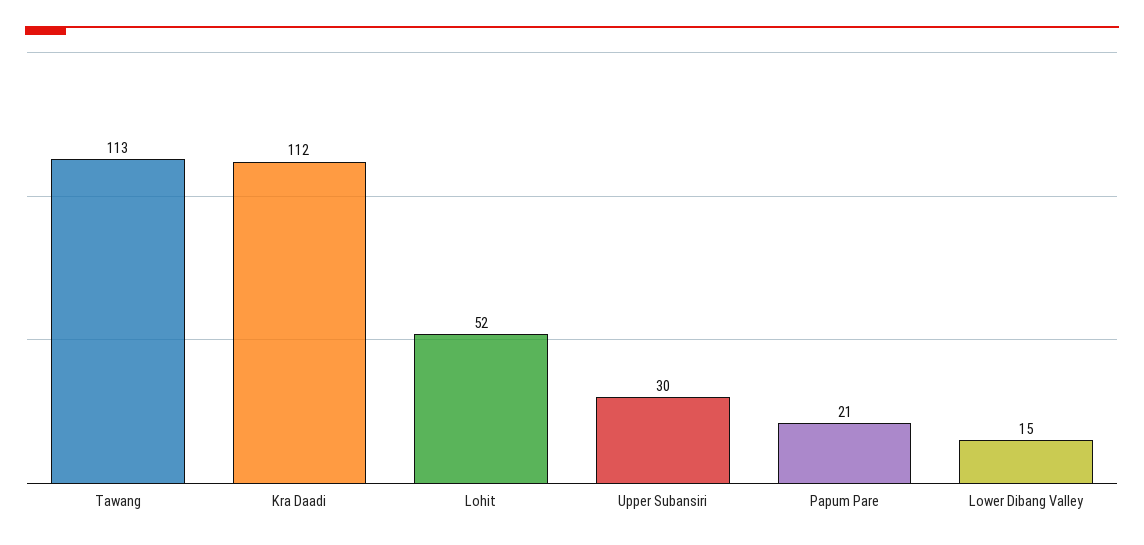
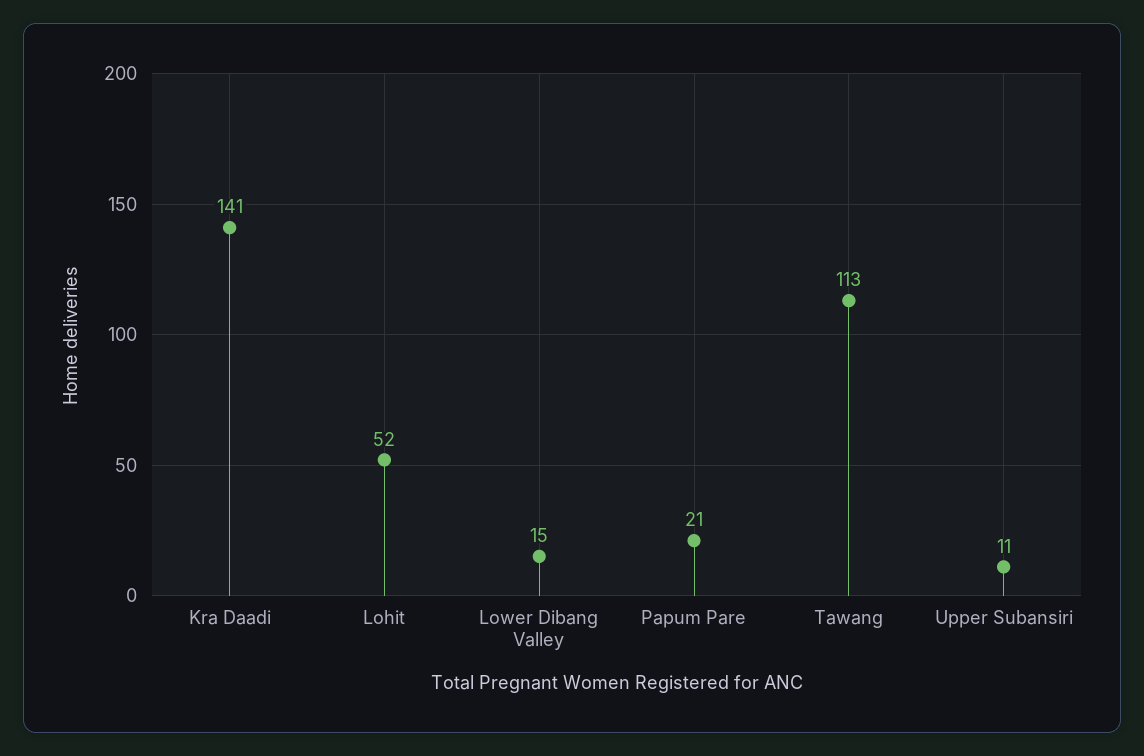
Kra Daadi: 112 -> 141
Upper Subansiri: 30 -> 11

